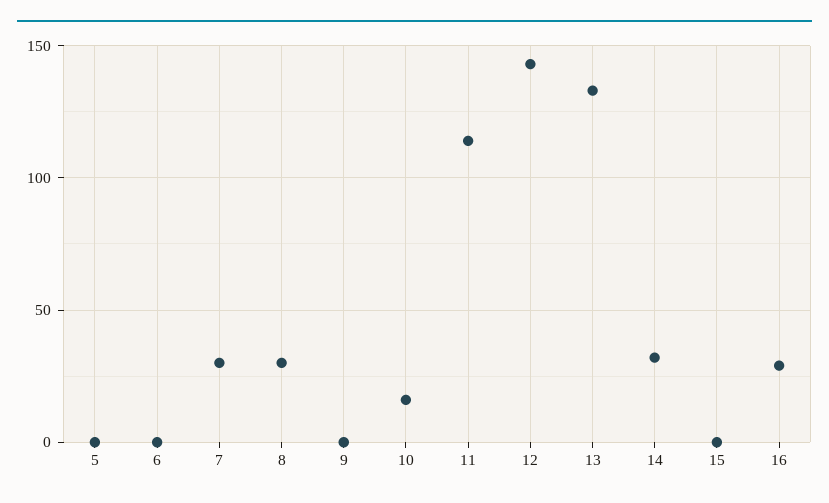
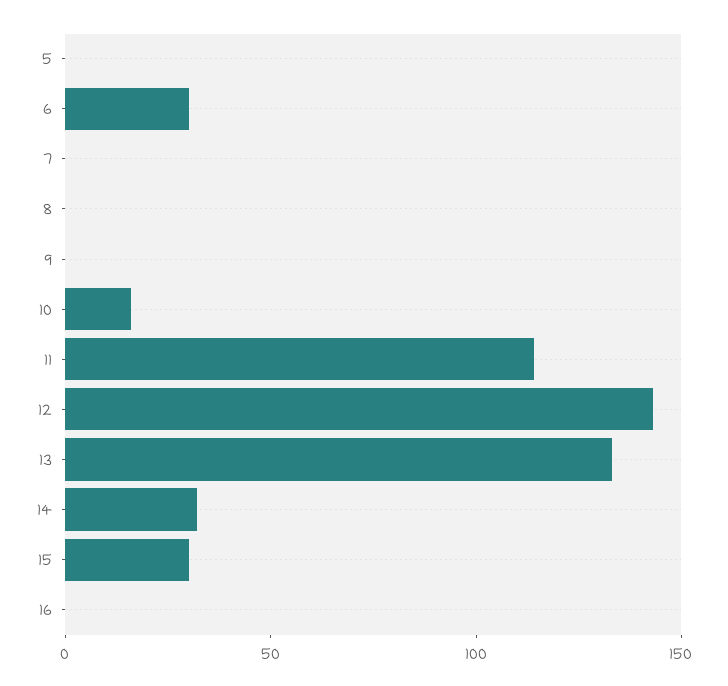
6: 0 -> 30
7: 30 -> 0
8: 30 -> 0
15: 0 -> 30
16: 30 -> 0

